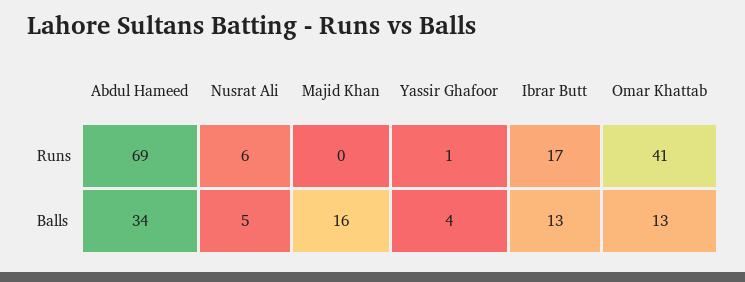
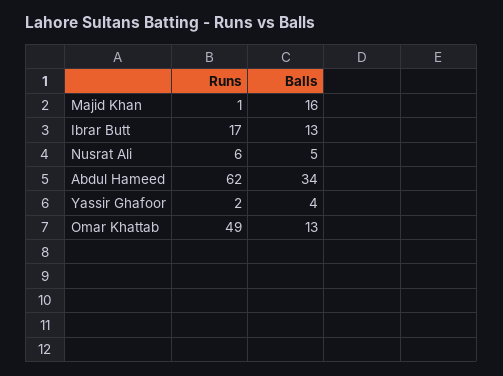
Abdul Hameed, Runs: 69 -> 62
Majid Khan, Runs: 0 -> 1
Yassir Ghafoor, Runs: 1 -> 2
Omar Khattab, Runs: 41 -> 49

